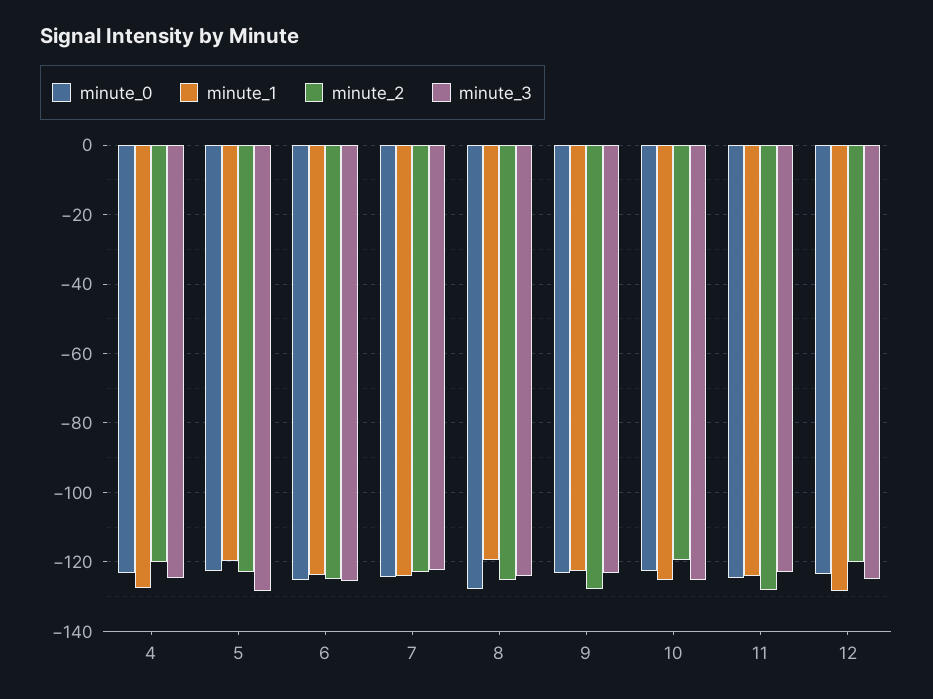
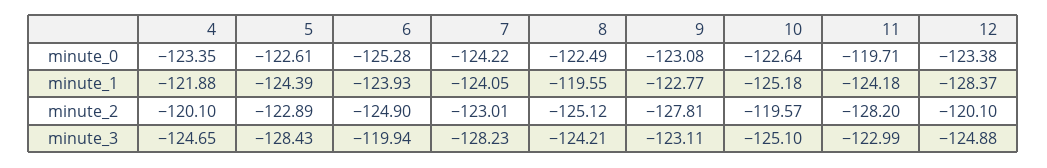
minute_1, 4: -128 -> -121.88
minute_1, 5: -120 -> -124.39
minute_3, 6: -126 -> -119.94
minute_3, 7: -122 -> -128.23
minute_0, 8: -128 -> -122.49
minute_0, 11: -124 -> -119.71

